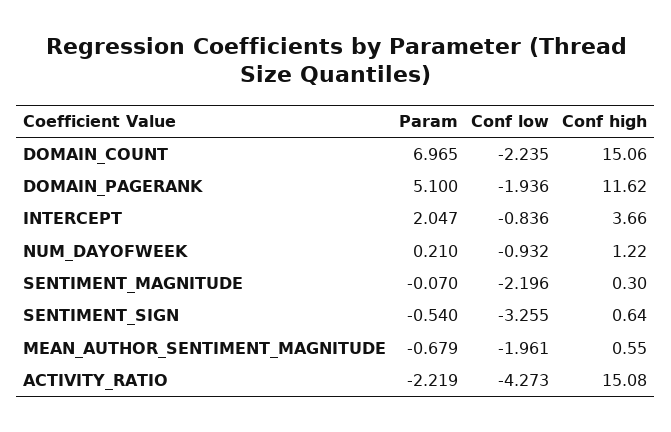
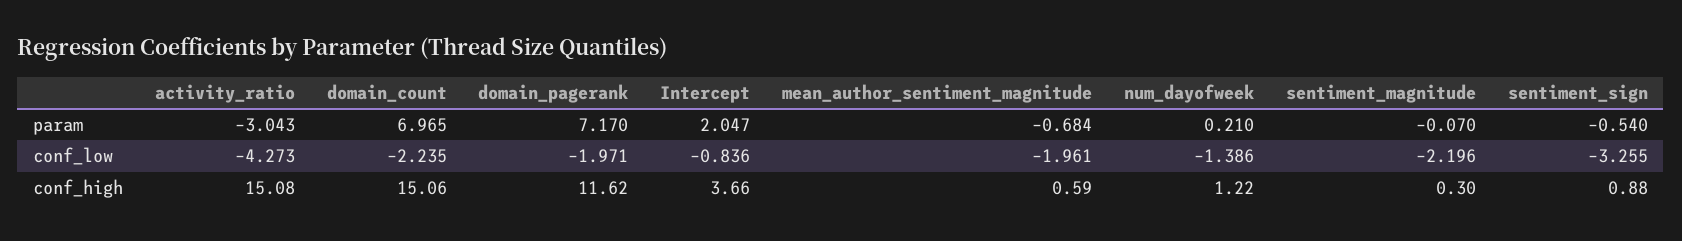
Param, DOMAIN_PAGERANK: 5.1 -> 7.17
Conf low, DOMAIN_PAGERANK: -1.936 -> -1.971
Conf low, NUM_DAYOFWEEK: -0.932 -> -1.386
Conf high, SENTIMENT_SIGN: 0.64 -> 0.88
Param, MEAN_AUTHOR_SENTIMENT_MAGNITUDE: -0.679 -> -0.684
Conf high, MEAN_AUTHOR_SENTIMENT_MAGNITUDE: 0.55 -> 0.59
Param, ACTIVITY_RATIO: -2.219 -> -3.043

